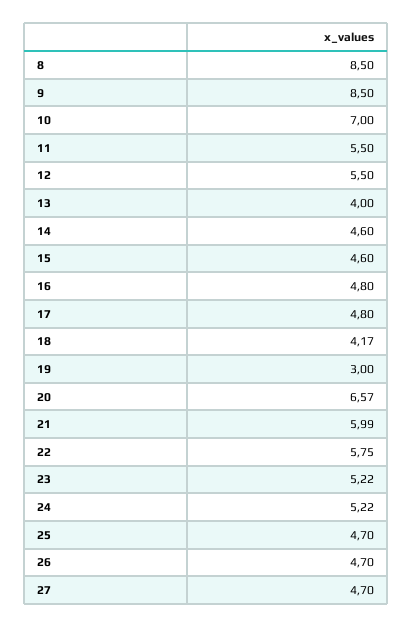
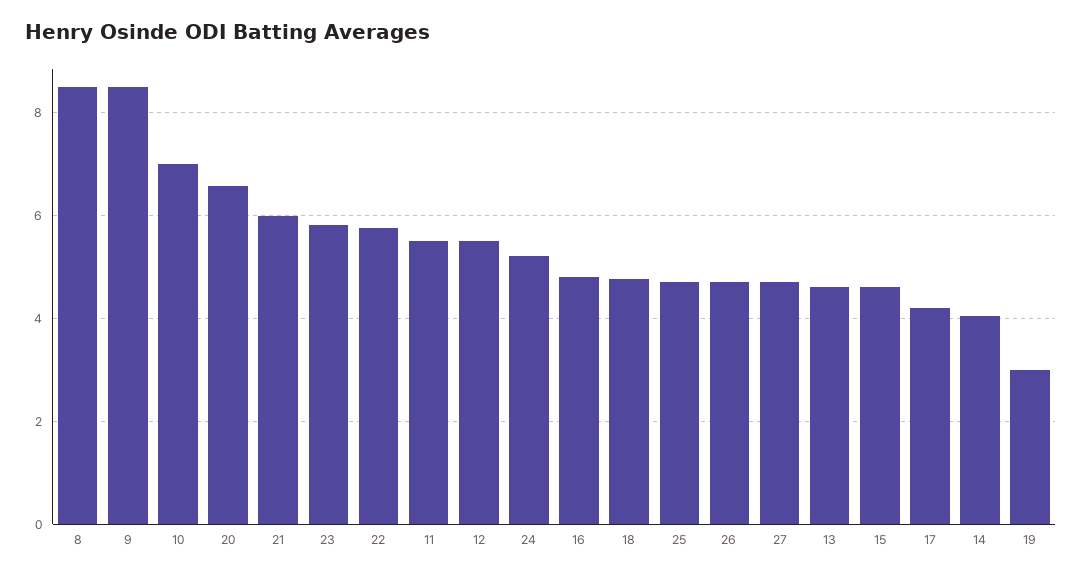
13: 4 -> 4.6
14: 4.6 -> 4
17: 4.8 -> 4.2
18: 4.17 -> 4.8
23: 5.22 -> 5.8

